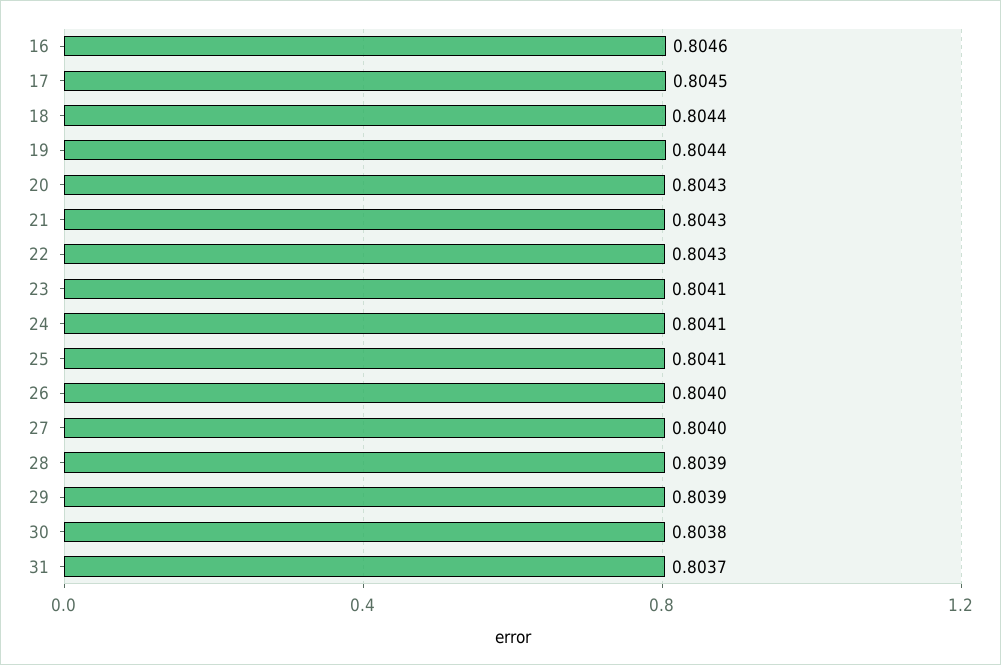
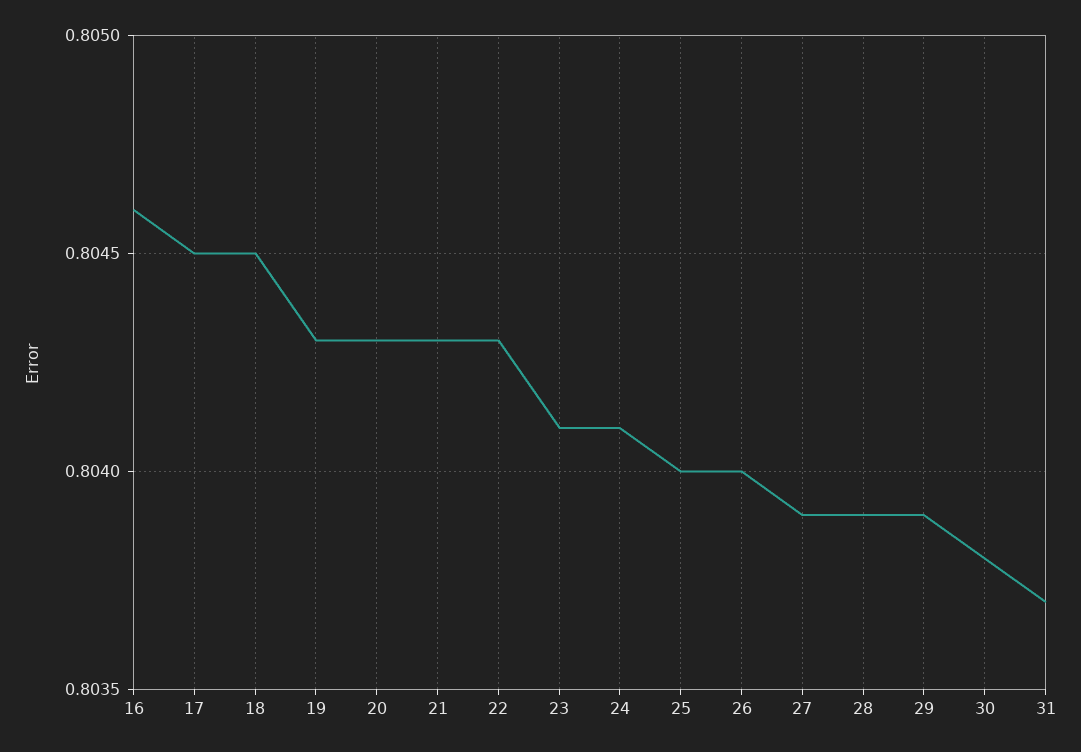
18: 0.8044 -> 0.8045
19: 0.8044 -> 0.8043
25: 0.8041 -> 0.804
27: 0.804 -> 0.8039

